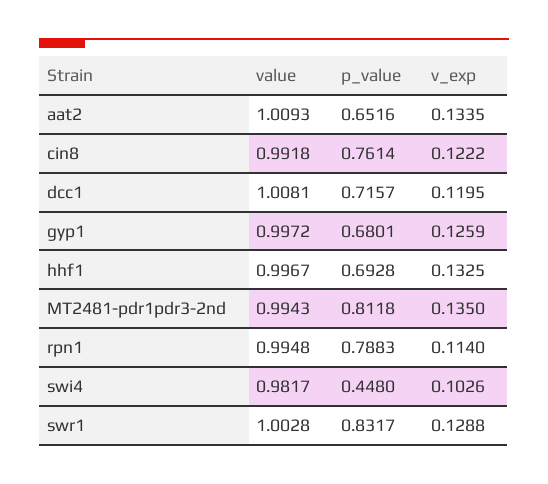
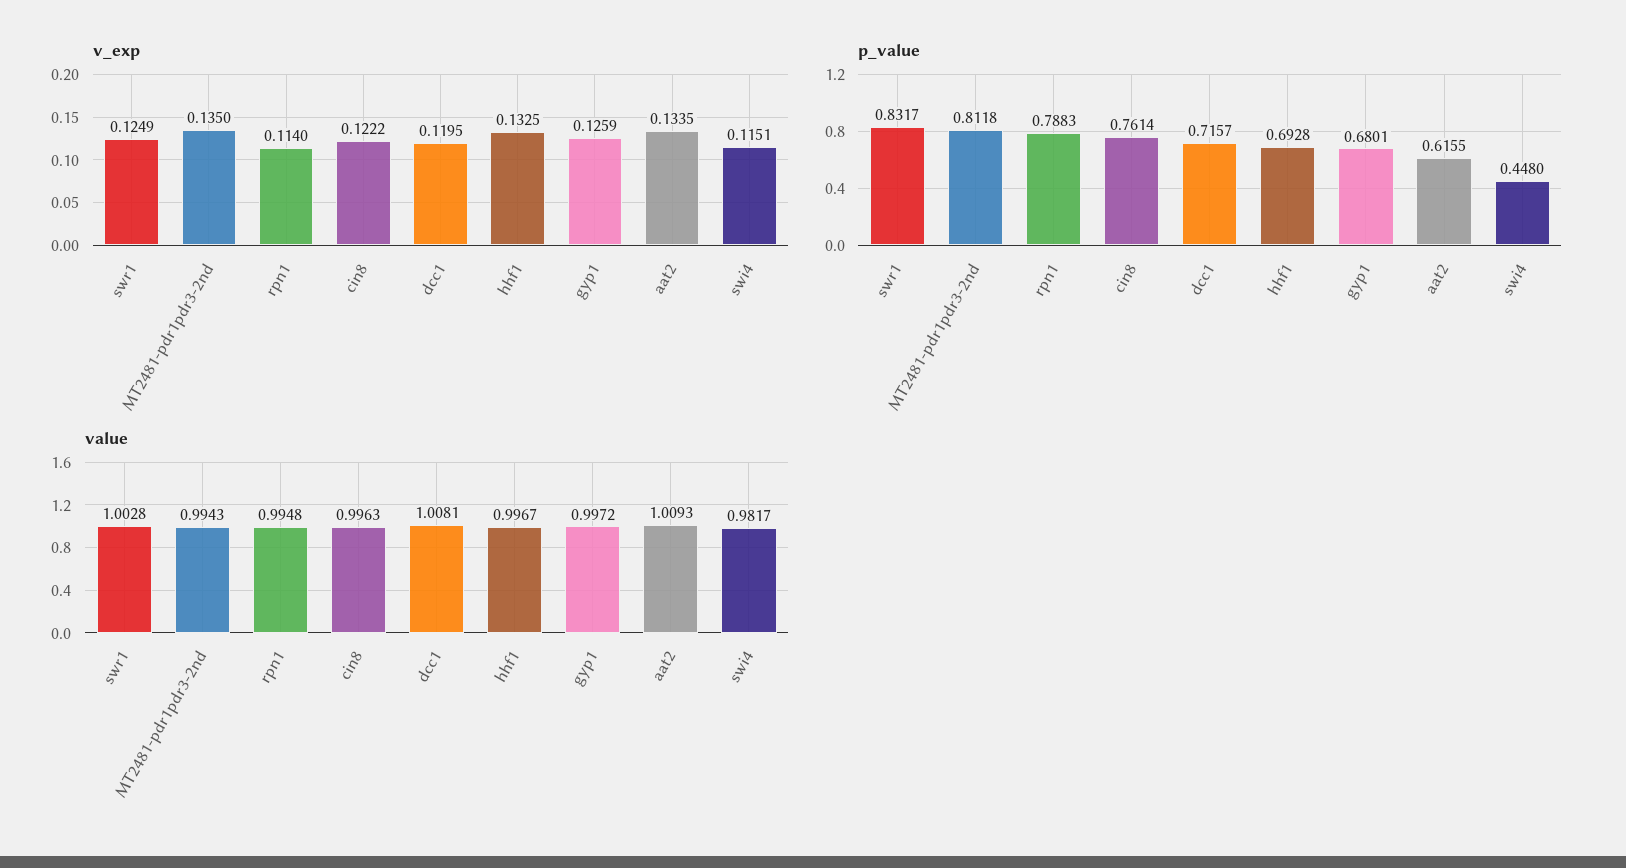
p_value, aat2: 0.6516 -> 0.6155
value, cin8: 0.9918 -> 0.9963
v_exp, swi4: 0.1026 -> 0.1151
v_exp, swr1: 0.1288 -> 0.1249

